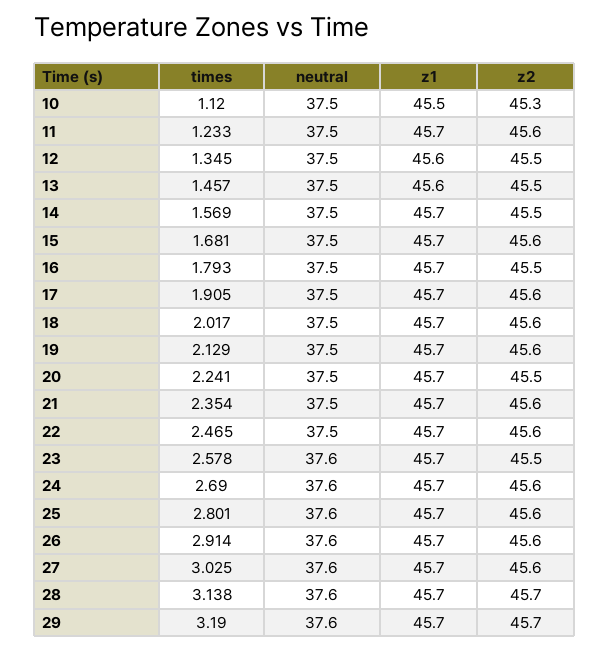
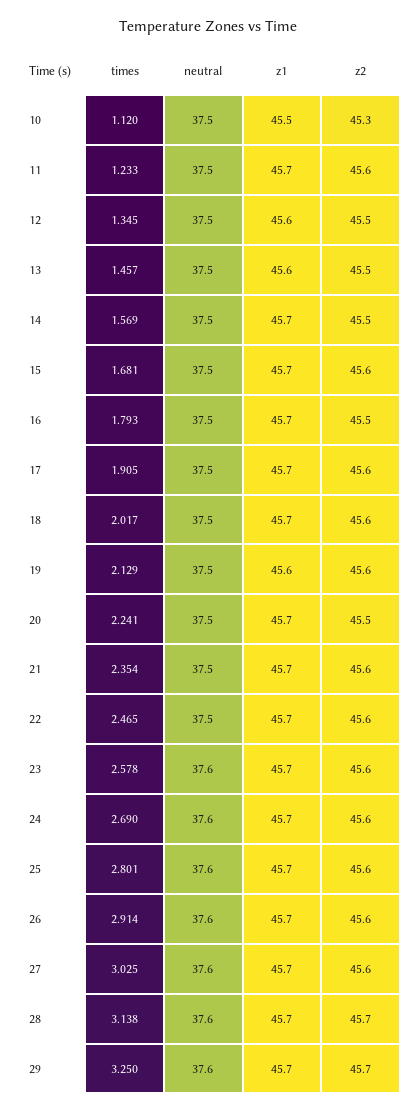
z1, 19: 45.7 -> 45.6
z2, 23: 45.5 -> 45.6
times, 29: 3.19 -> 3.25

